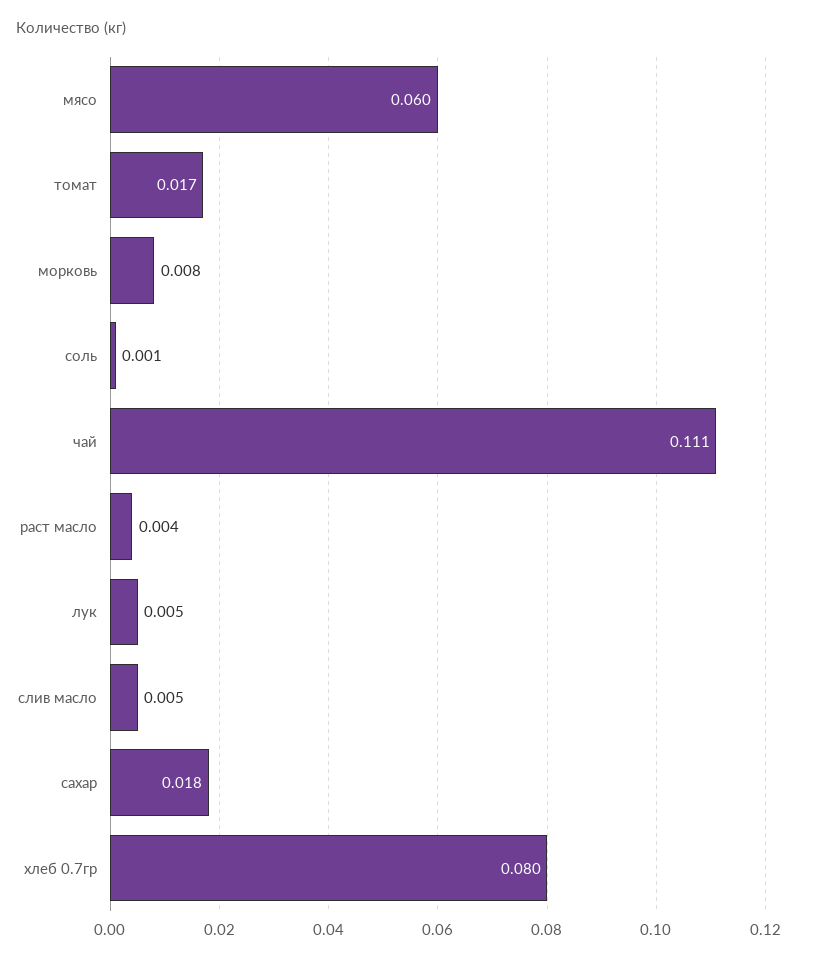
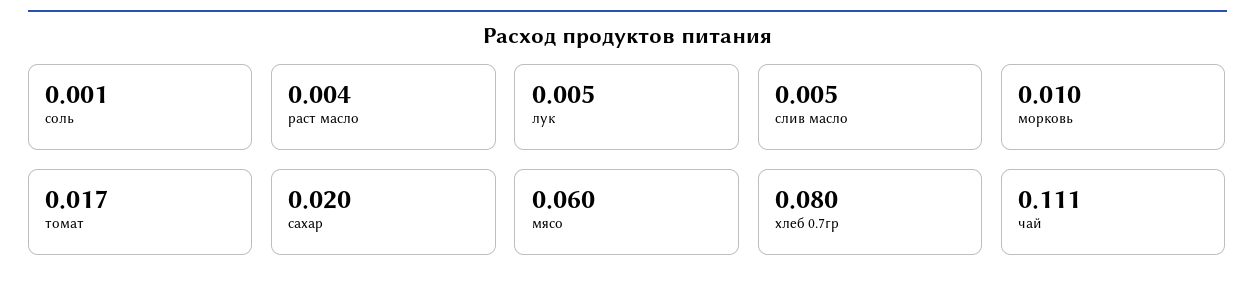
морковь: 0.008 -> 0.01
сахар: 0.018 -> 0.02

